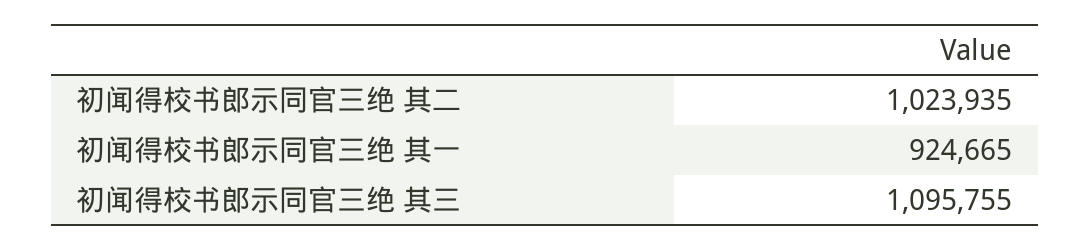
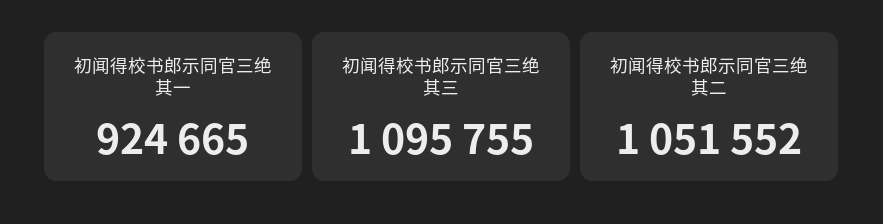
初闻得校书郎示同官三绝 其二: 1023935 -> 1051552

